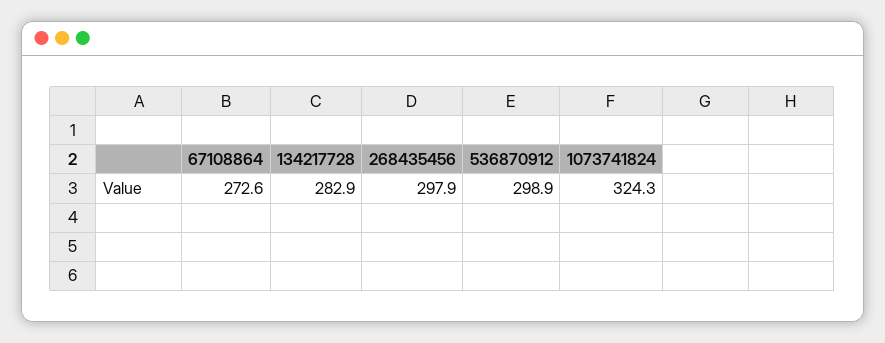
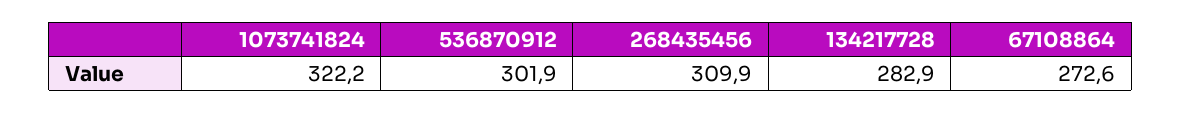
268435456: 297.9 -> 309.9
536870912: 298.9 -> 301.9
1073741824: 324.3 -> 322.2

